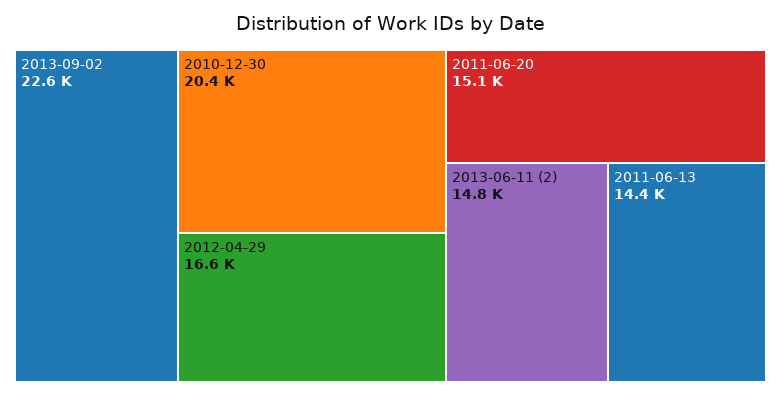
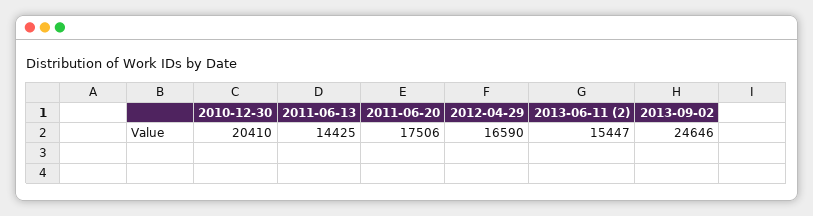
2013-09-02: 22600 -> 24646
2011-06-20: 15100 -> 17506
2013-06-11 (2): 14800 -> 15447

